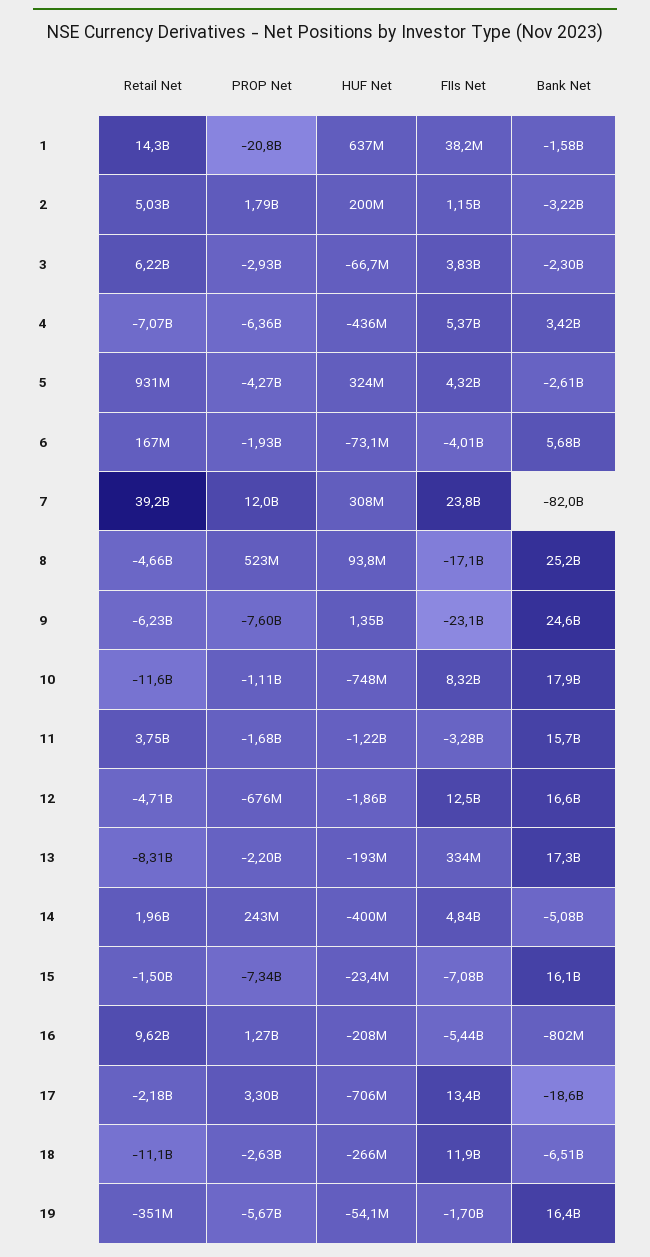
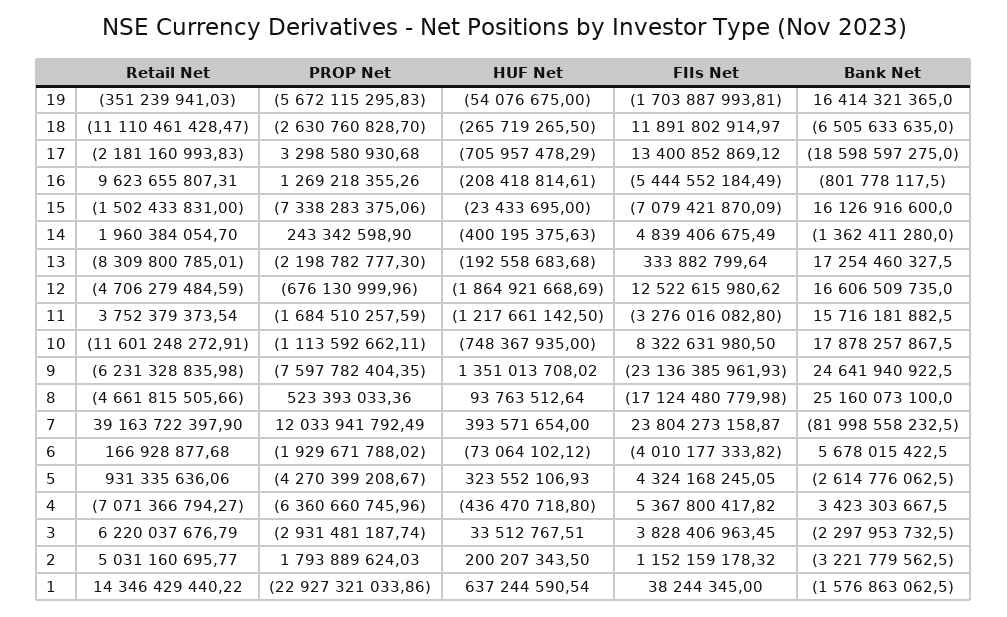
PROP Net, 1: -20800000000 -> -22927321033.86
HUF Net, 3: -66700000 -> 33512767.51
HUF Net, 7: 308000000 -> 393571654
Bank Net, 14: -5080000000 -> -1362411280

